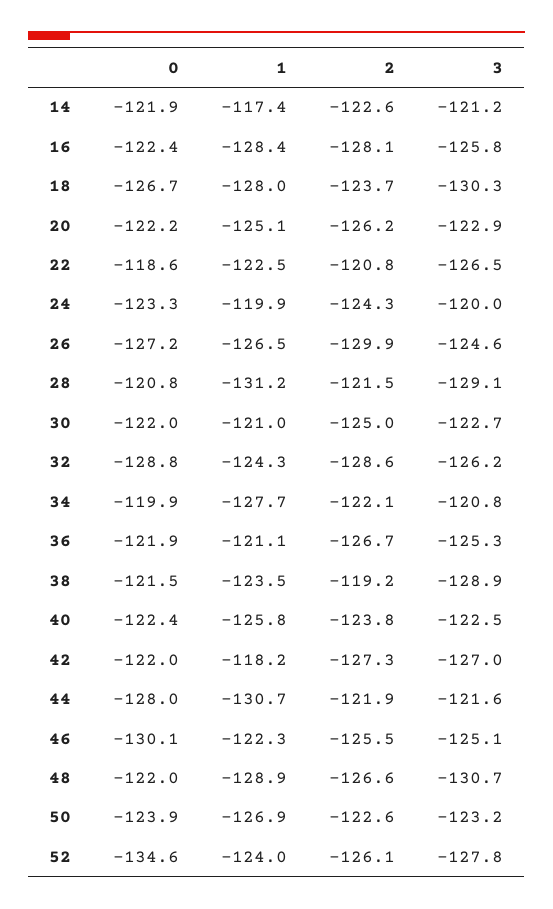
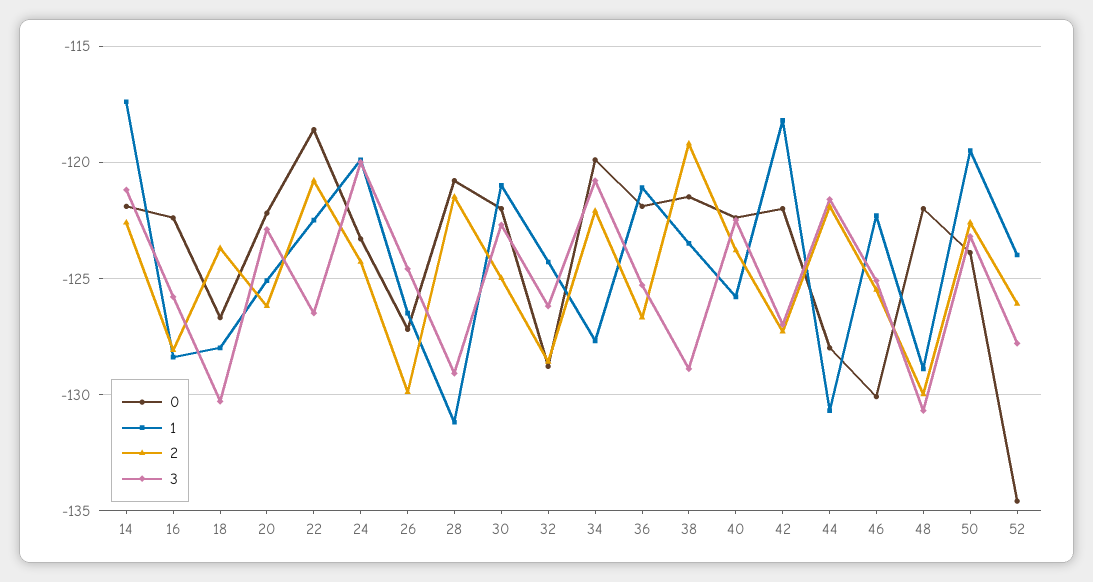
2, 48: -126.6 -> -130
1, 50: -126.9 -> -119.5

